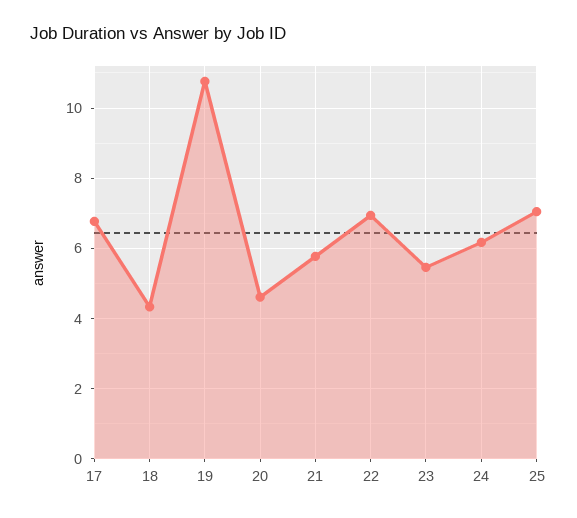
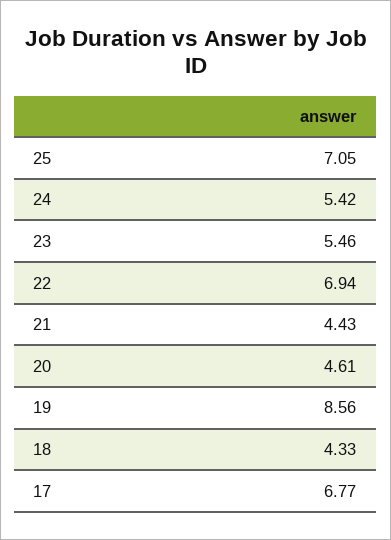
19: 10.8 -> 8.56
21: 5.8 -> 4.43
24: 6.2 -> 5.42

